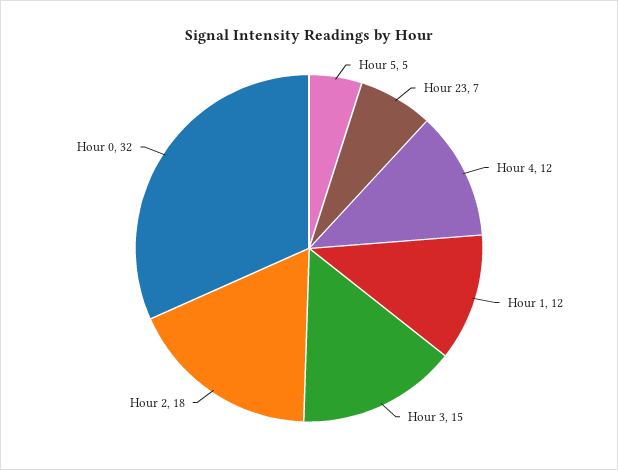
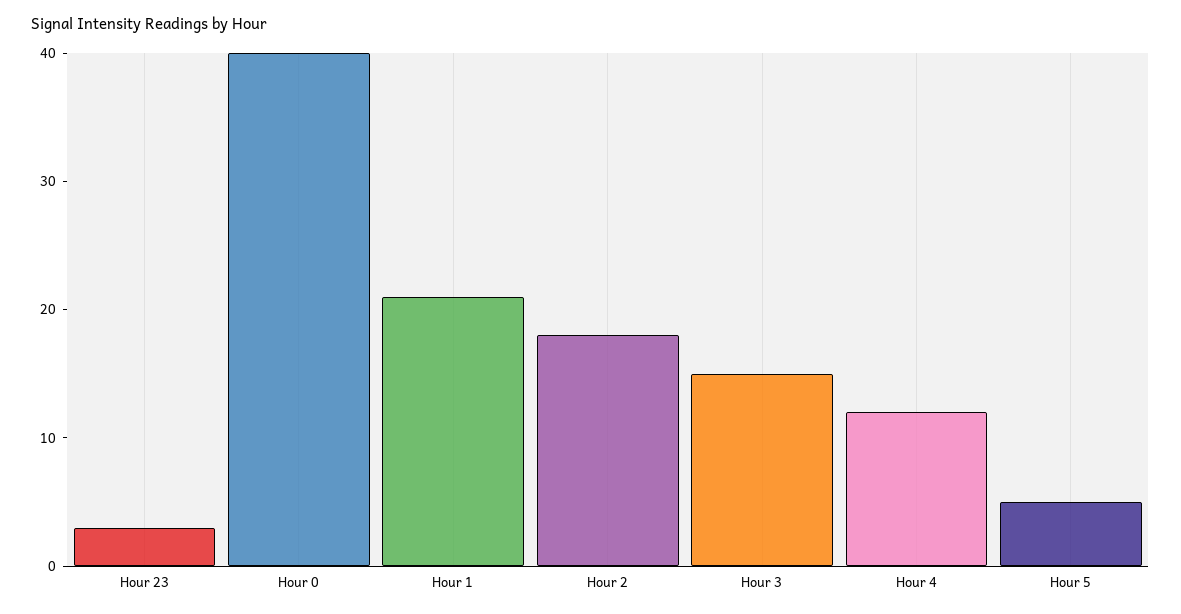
Hour 23: 7 -> 3
Hour 1: 12 -> 21
Hour 0: 32 -> 40

